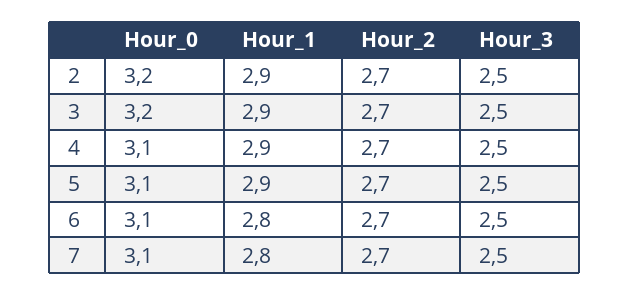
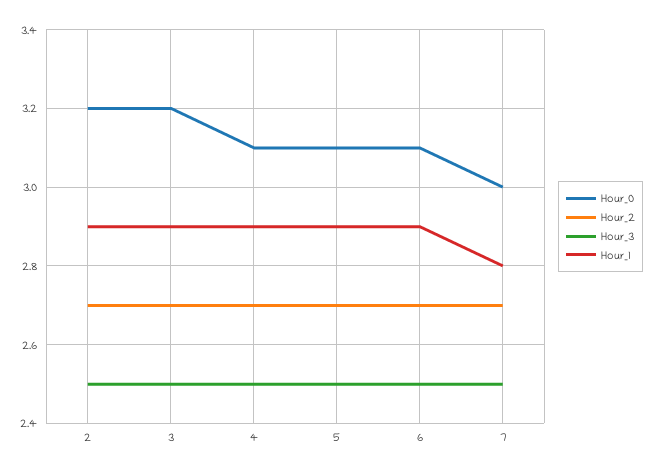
Hour_1, 6: 2.8 -> 2.9
Hour_0, 7: 3.1 -> 3

